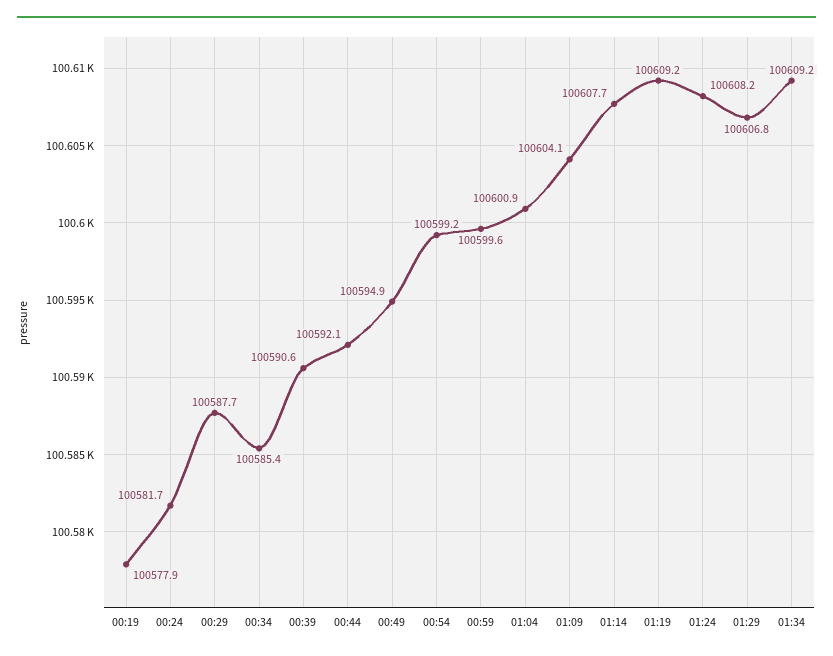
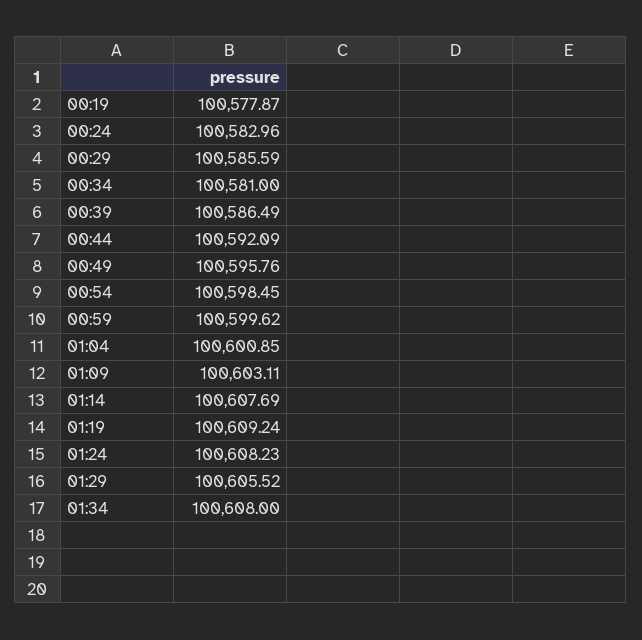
00:24: 100581.7 -> 100582.96
00:29: 100587.7 -> 100585.59
00:34: 100585.4 -> 100581
00:39: 100590.6 -> 100586.49
00:49: 100594.9 -> 100595.76
00:54: 100599.2 -> 100598.45
01:09: 100604.1 -> 100603.11
01:29: 100606.8 -> 100605.52
01:34: 100609.2 -> 100608

